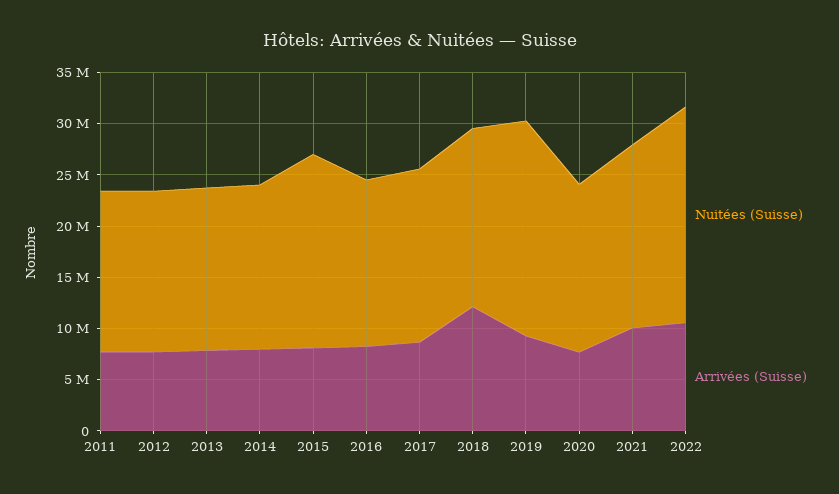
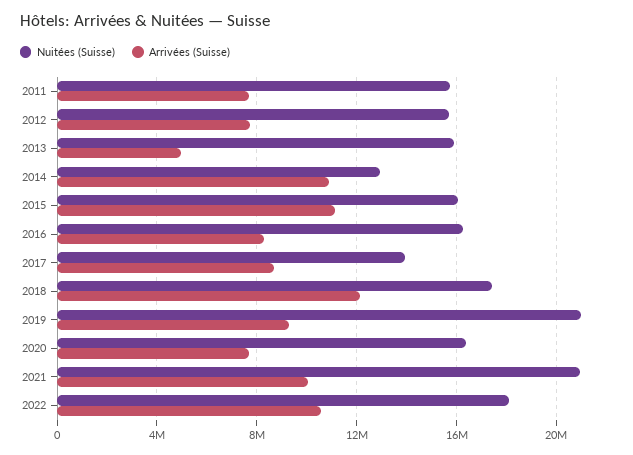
Arrivées (Suisse), 2013: 8000000 -> 5000000
Nuitées (Suisse), 2014: 16000000 -> 13000000
Arrivées (Suisse), 2014: 8000000 -> 11000000
Nuitées (Suisse), 2015: 19000000 -> 16000000
Arrivées (Suisse), 2015: 8000000 -> 11000000
Nuitées (Suisse), 2017: 17000000 -> 14000000
Nuitées (Suisse), 2021: 18000000 -> 21000000
Nuitées (Suisse), 2022: 21000000 -> 18000000

